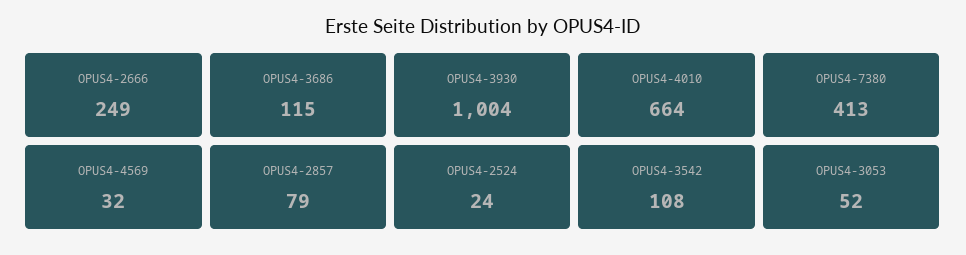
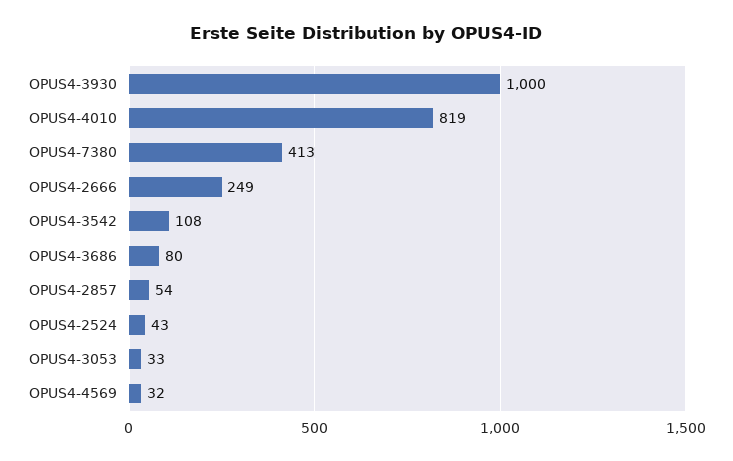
OPUS4-3686: 115 -> 80
OPUS4-3930: 1004 -> 1000
OPUS4-4010: 664 -> 819
OPUS4-2857: 79 -> 54
OPUS4-2524: 24 -> 43
OPUS4-3053: 52 -> 33

